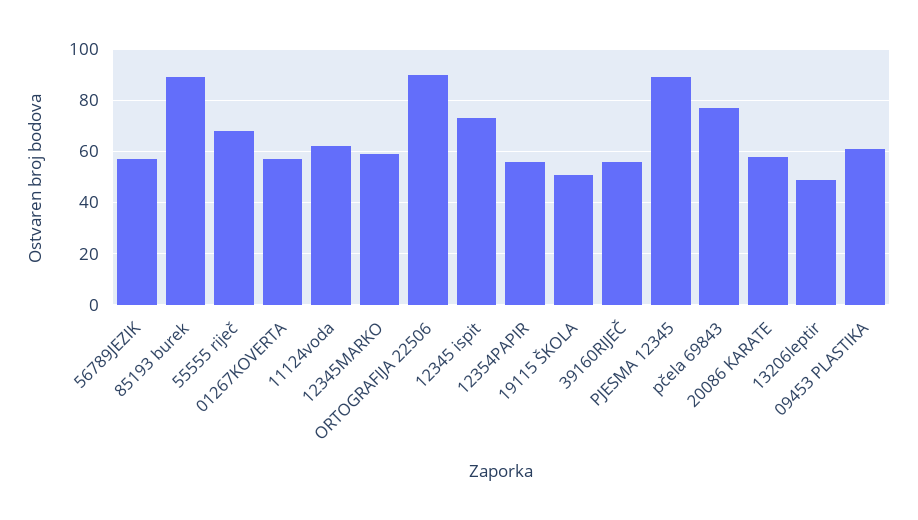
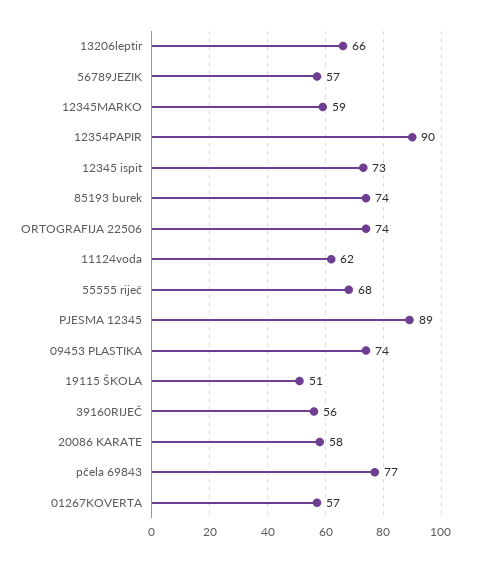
85193 burek: 90 -> 74
ORTOGRAFIJA 22506: 90 -> 74
12354PAPIR: 55 -> 90
13206leptir: 50 -> 66
09453 PLASTIKA: 60 -> 74

